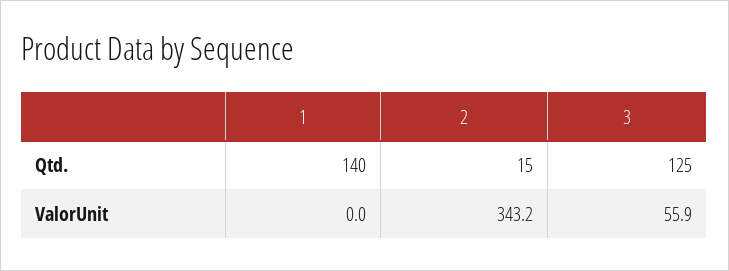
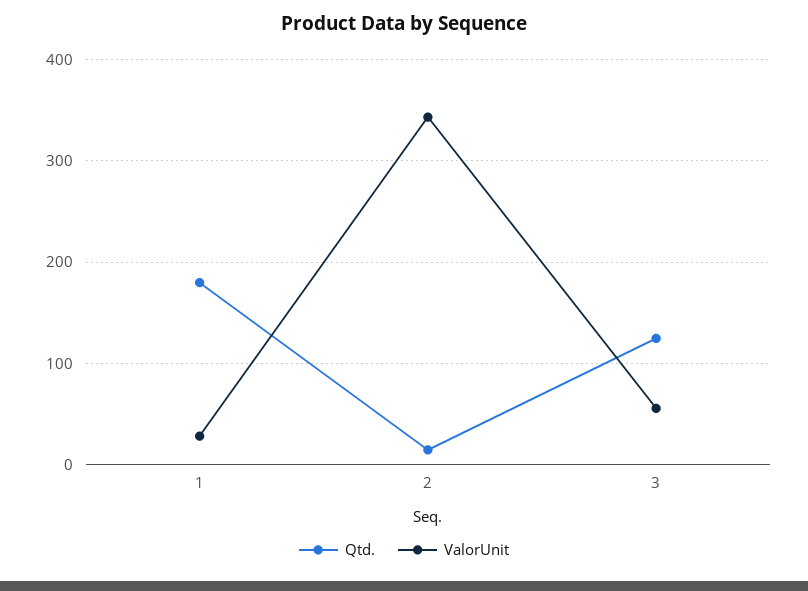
Qtd., 1: 140 -> 180
ValorUnit, 1: 0 -> 30

